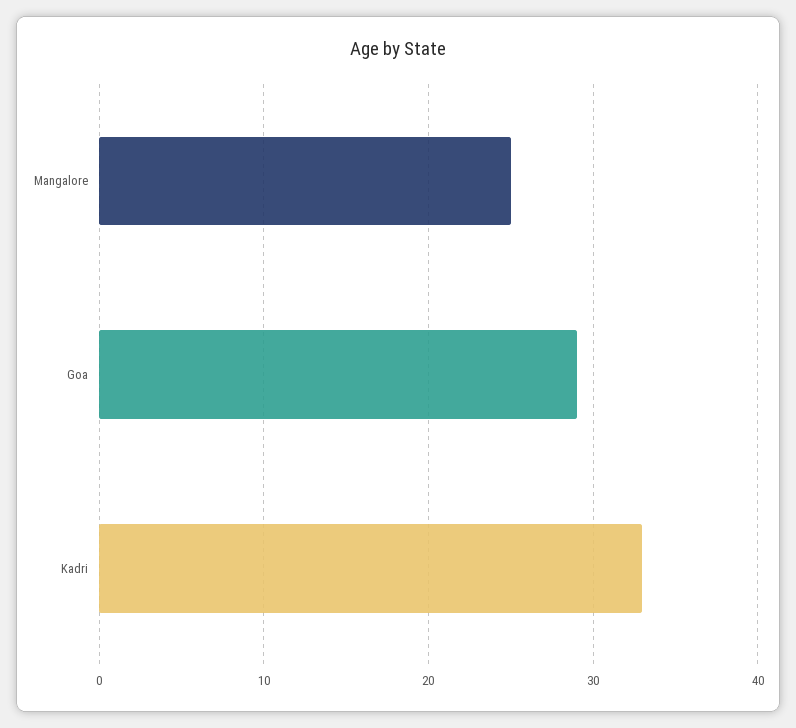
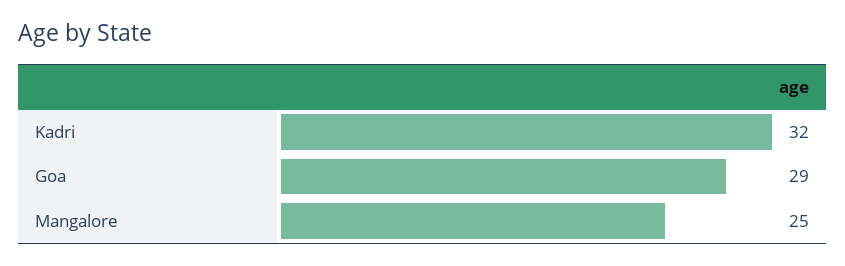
Kadri: 33 -> 32

